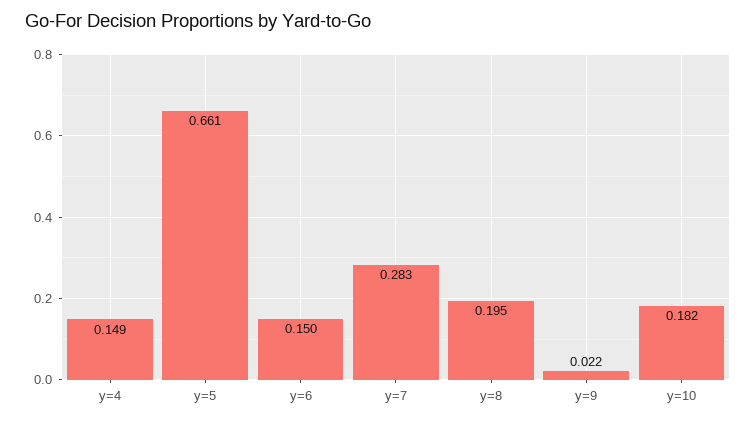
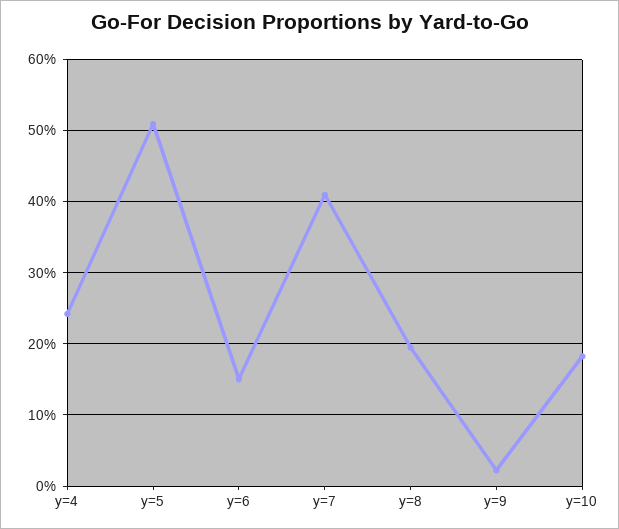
y=4: 0.149 -> 0.24
y=5: 0.661 -> 0.51
y=7: 0.283 -> 0.41

